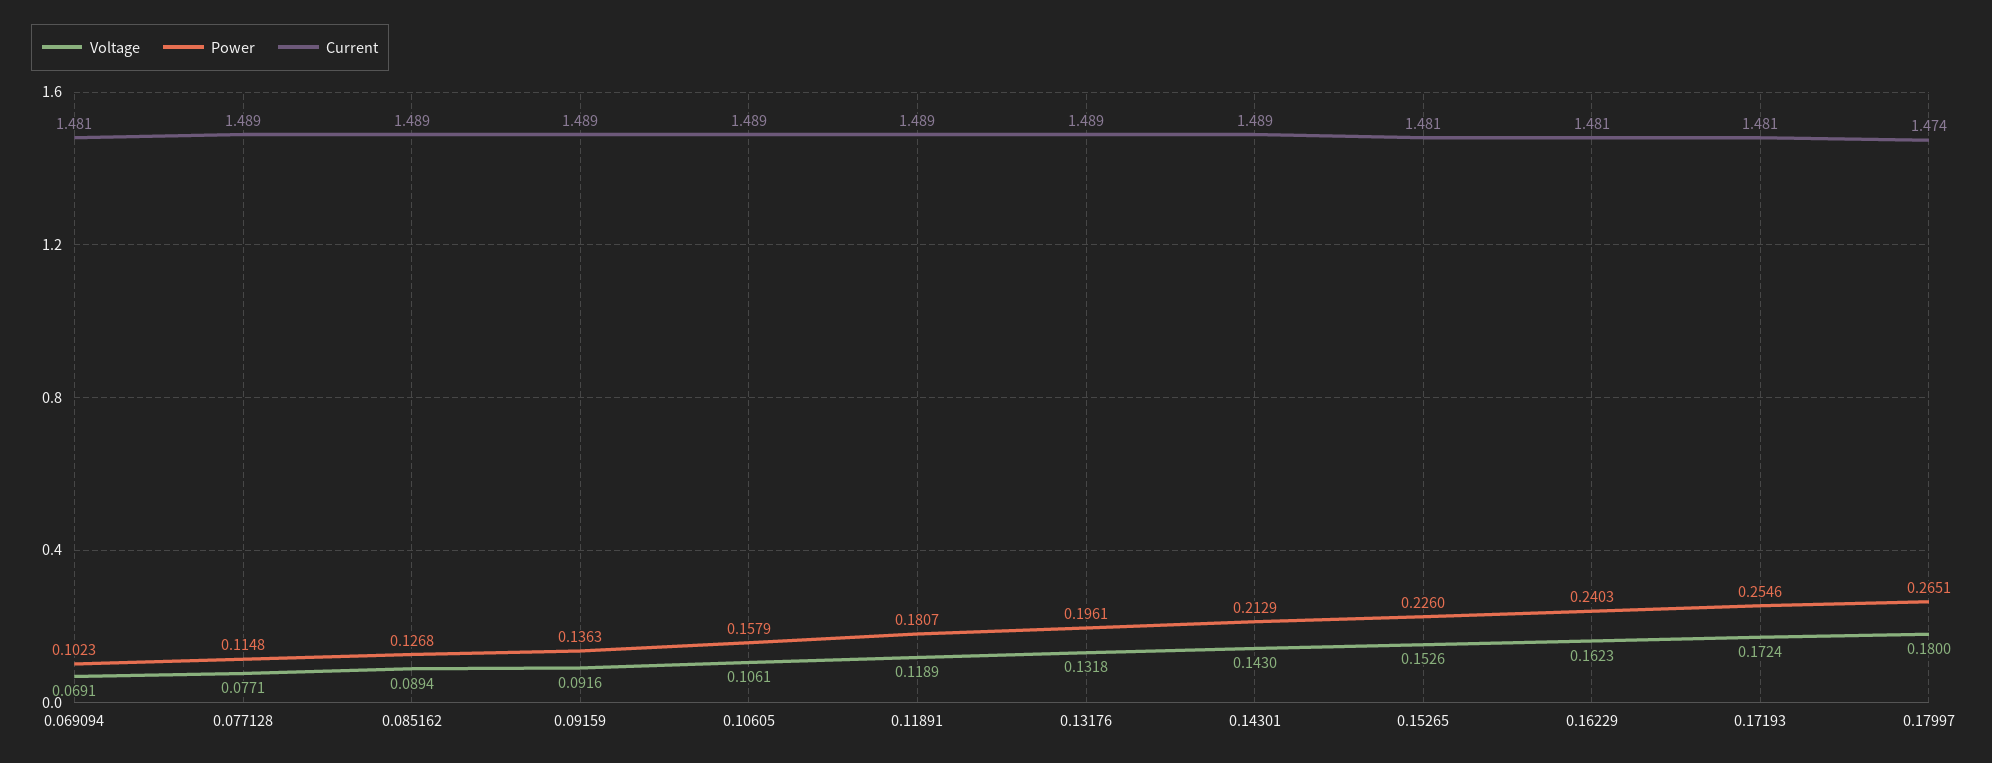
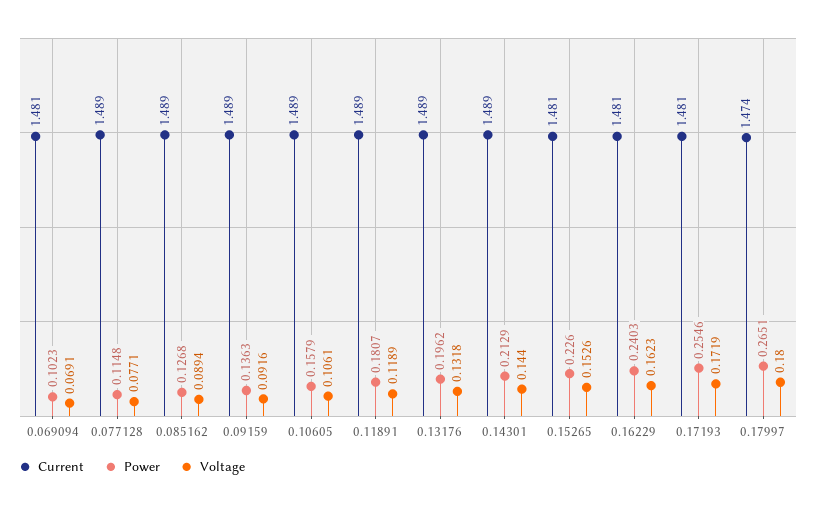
Power, 0.13176: 0.1961 -> 0.1962
Voltage, 0.14301: 0.143 -> 0.144
Voltage, 0.17193: 0.1724 -> 0.1719

